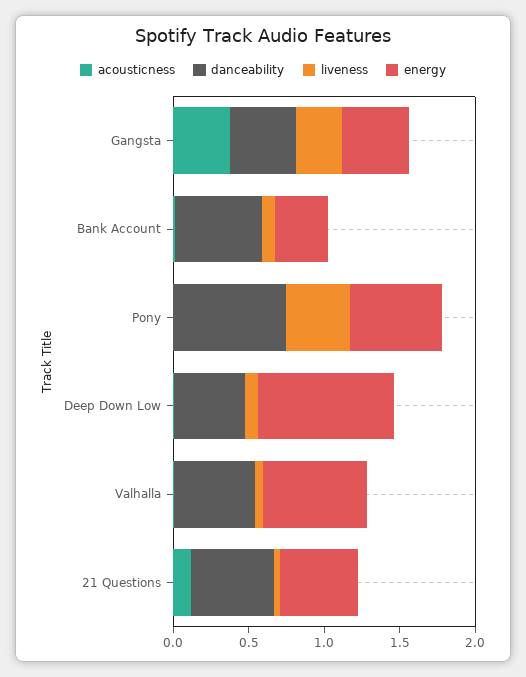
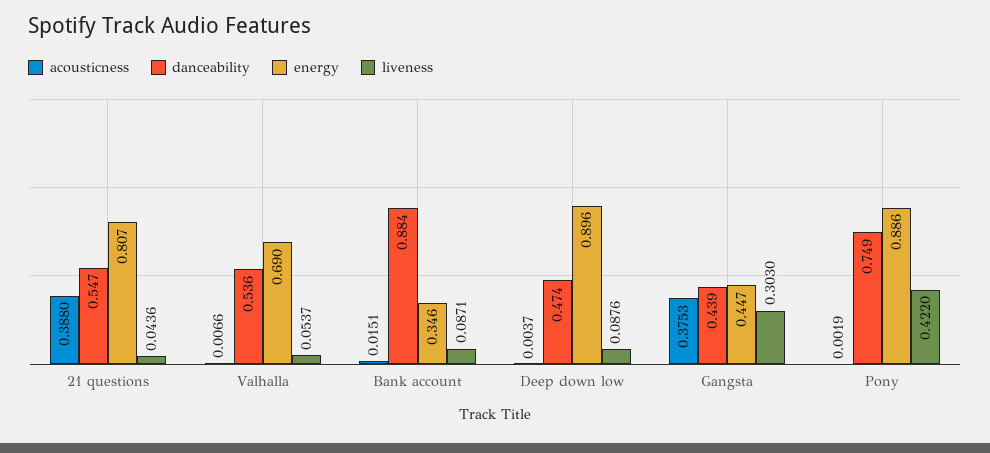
danceability, Bank Account: 0.6 -> 0.884
energy, Pony: 0.6 -> 0.886
acousticness, 21 Questions: 0.1 -> 0.388
energy, 21 Questions: 0.5 -> 0.807

